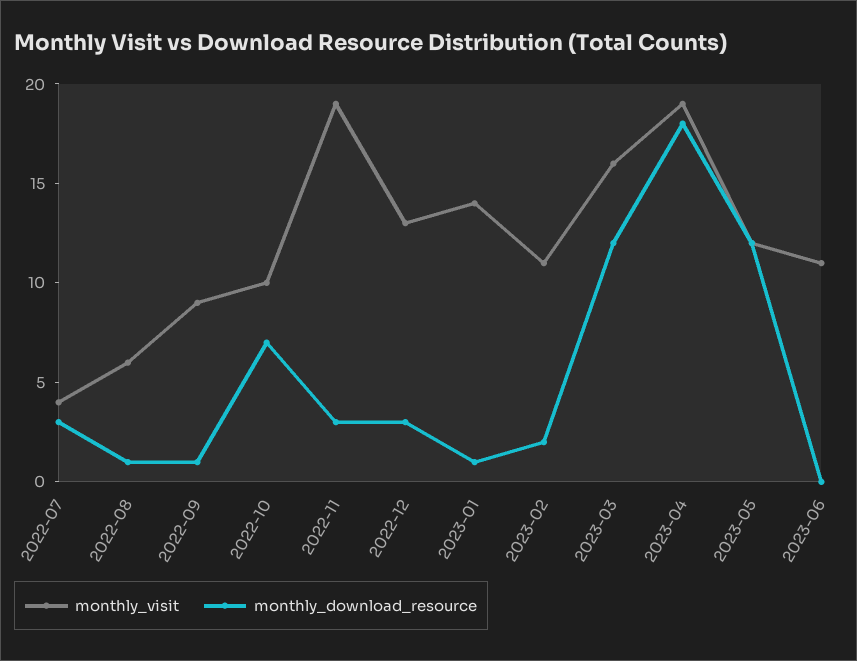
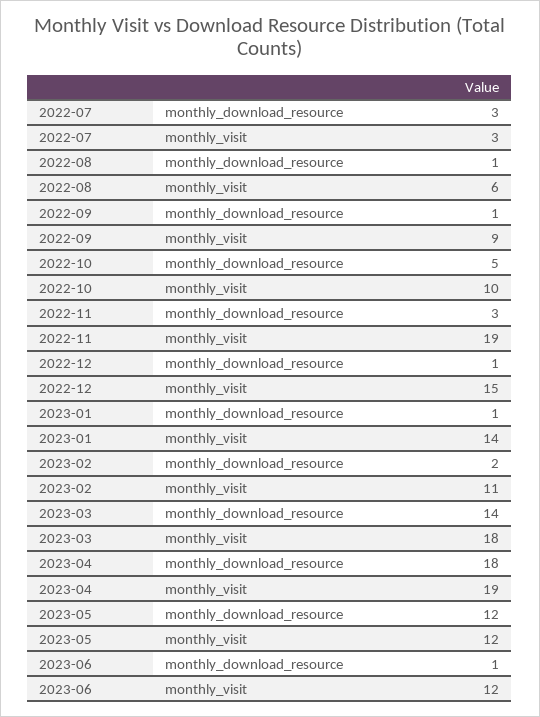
monthly_visit, 2022-07: 4 -> 3
monthly_download_resource, 2022-10: 7 -> 5
monthly_visit, 2022-12: 13 -> 15
monthly_download_resource, 2022-12: 3 -> 1
monthly_visit, 2023-03: 16 -> 18
monthly_download_resource, 2023-03: 12 -> 14
monthly_visit, 2023-06: 11 -> 12
monthly_download_resource, 2023-06: 0 -> 1

